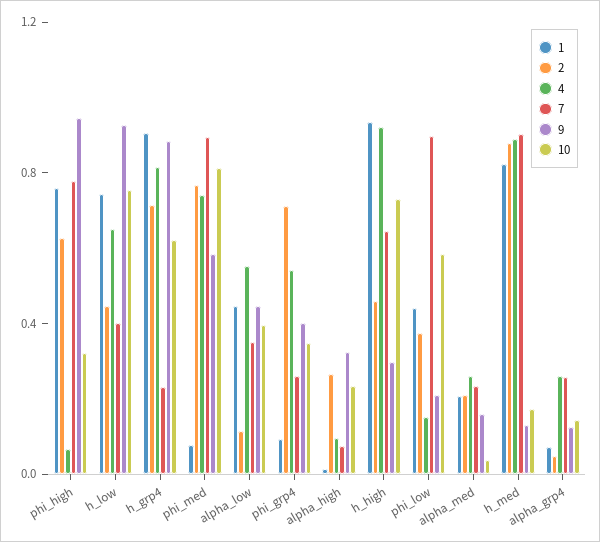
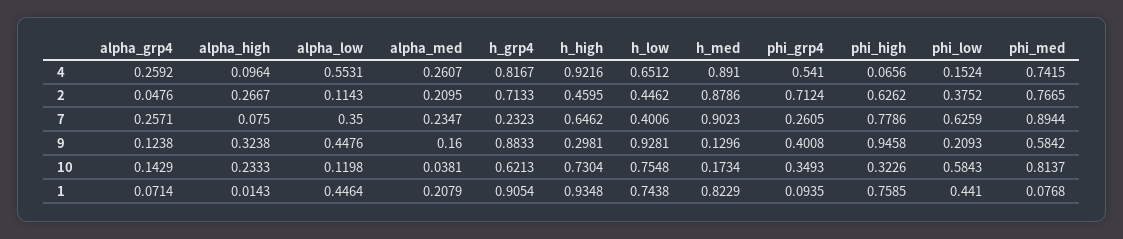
10, alpha_low: 0.4 -> 0.1198
7, phi_low: 0.9 -> 0.6259

